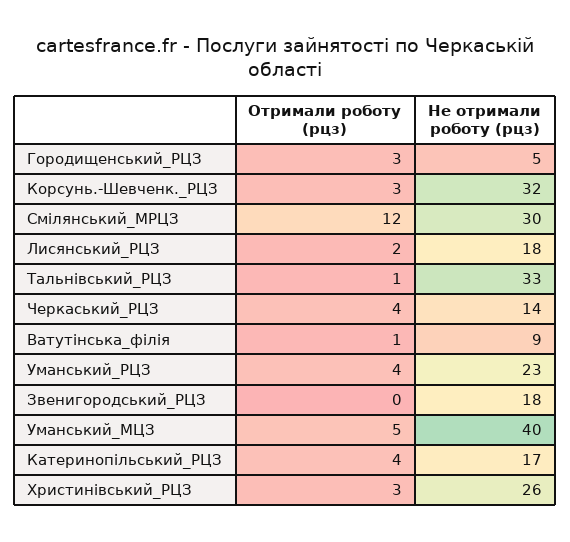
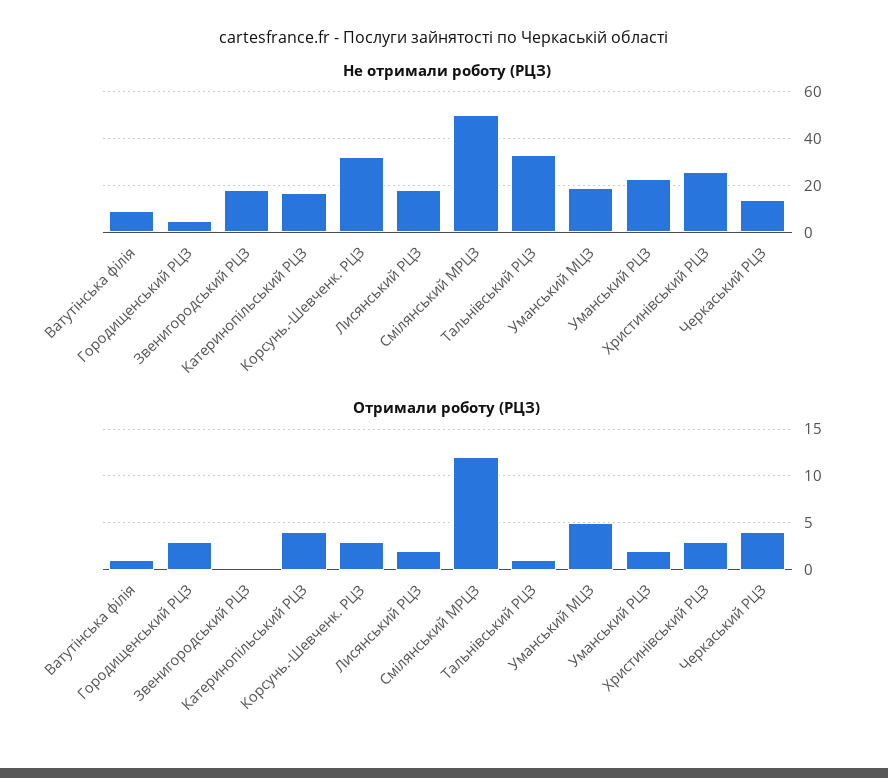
Не отримали роботу (рцз), Смілянський_МРЦЗ: 30 -> 50
Отримали роботу (рцз), Уманський_РЦЗ: 4 -> 2
Не отримали роботу (рцз), Уманський_МЦЗ: 40 -> 20

